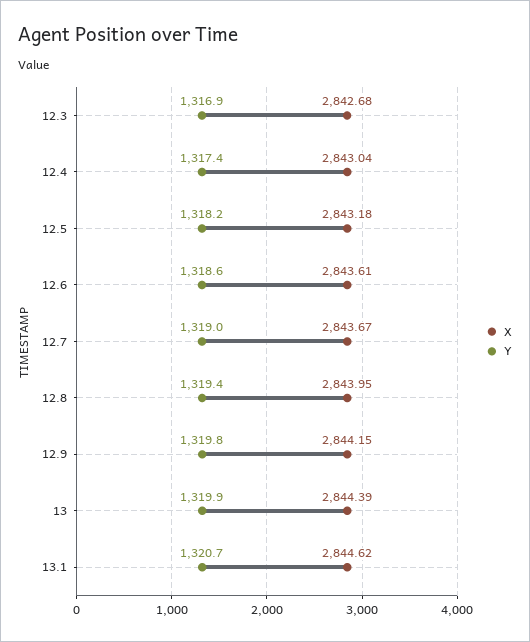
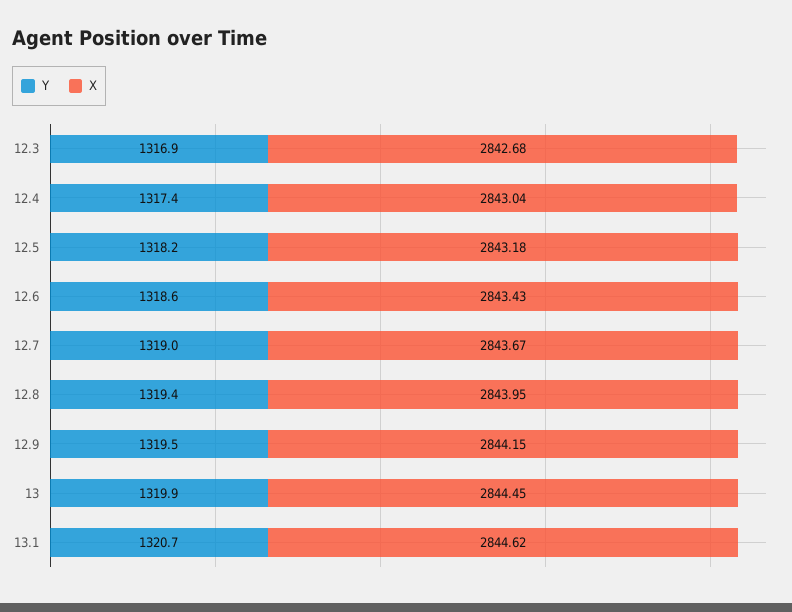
X, 12.6: 2843.61 -> 2843.43
Y, 12.9: 1319.8 -> 1319.5
X, 13: 2844.39 -> 2844.45

